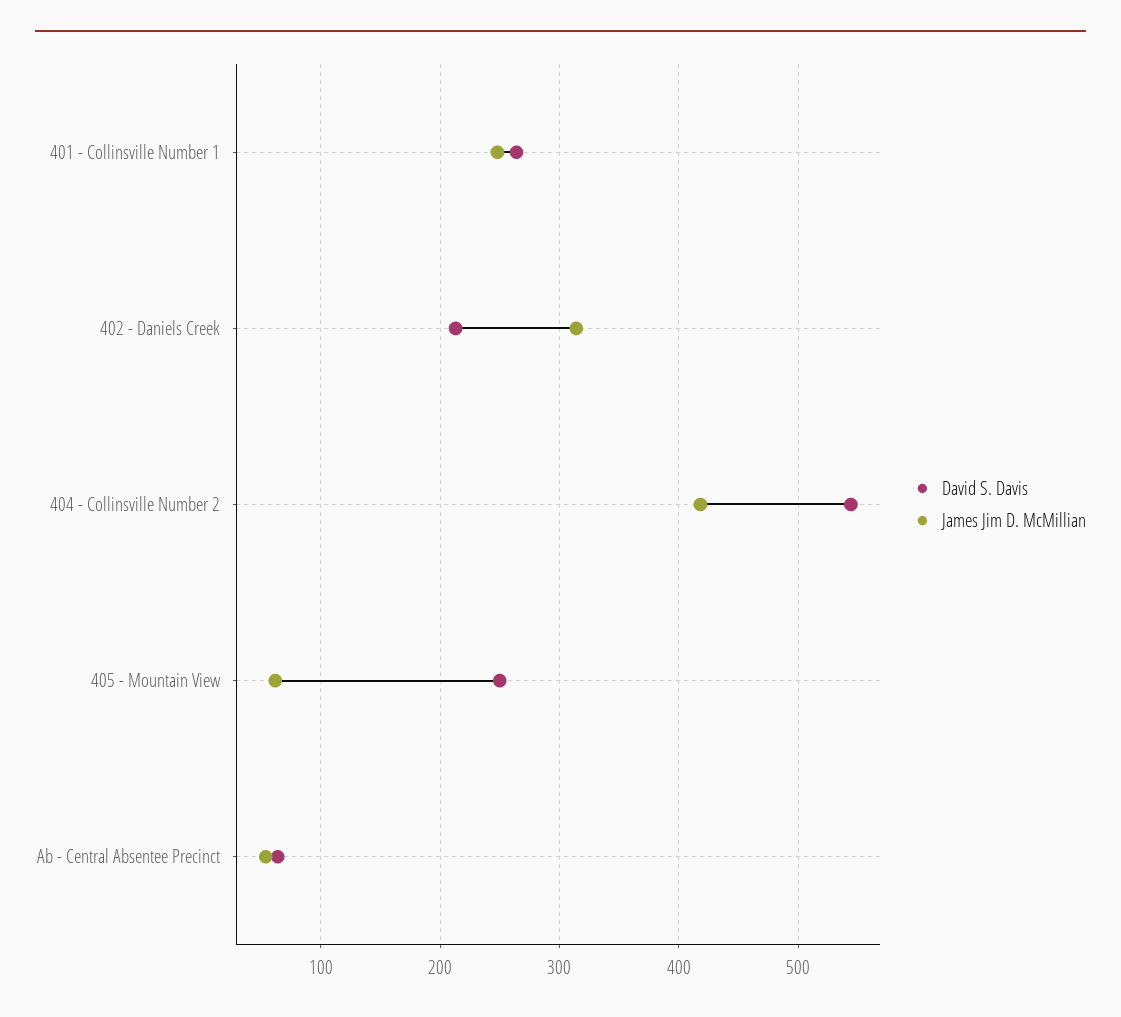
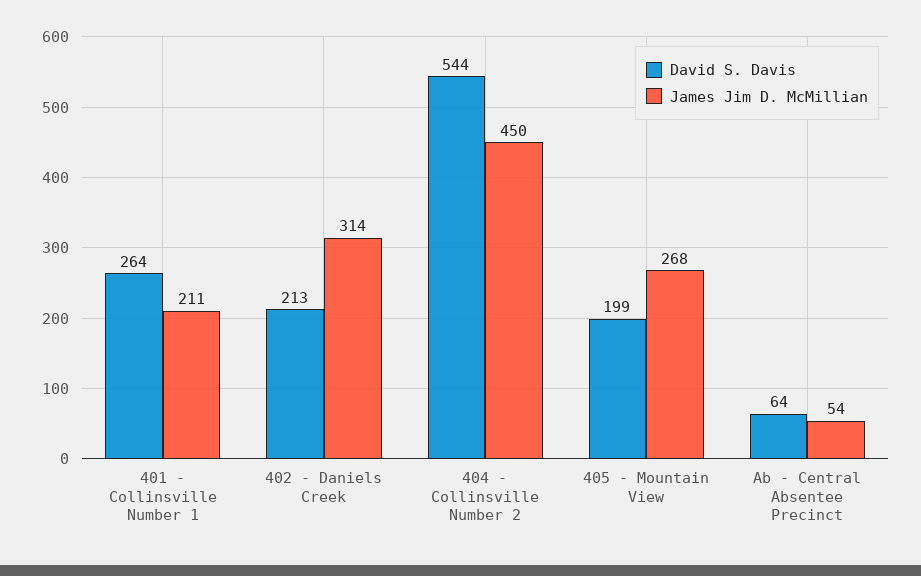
James Jim D. McMillian, 401 - Collinsville Number 1: 250 -> 211
James Jim D. McMillian, 404 - Collinsville Number 2: 420 -> 450
David S. Davis, 405 - Mountain View: 250 -> 199
James Jim D. McMillian, 405 - Mountain View: 60 -> 268

